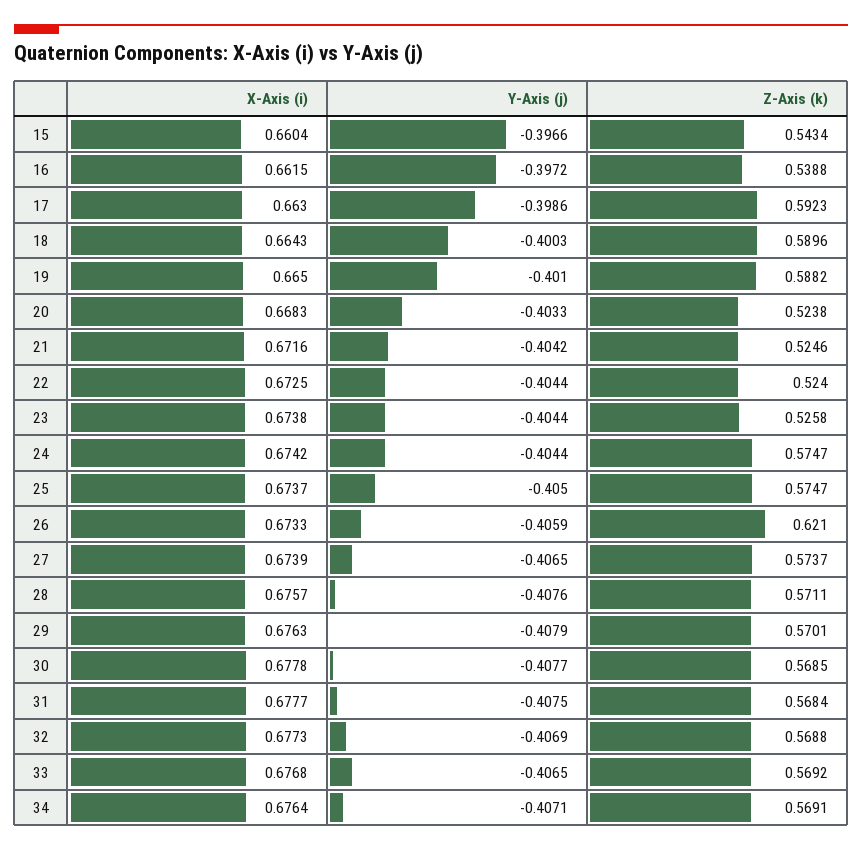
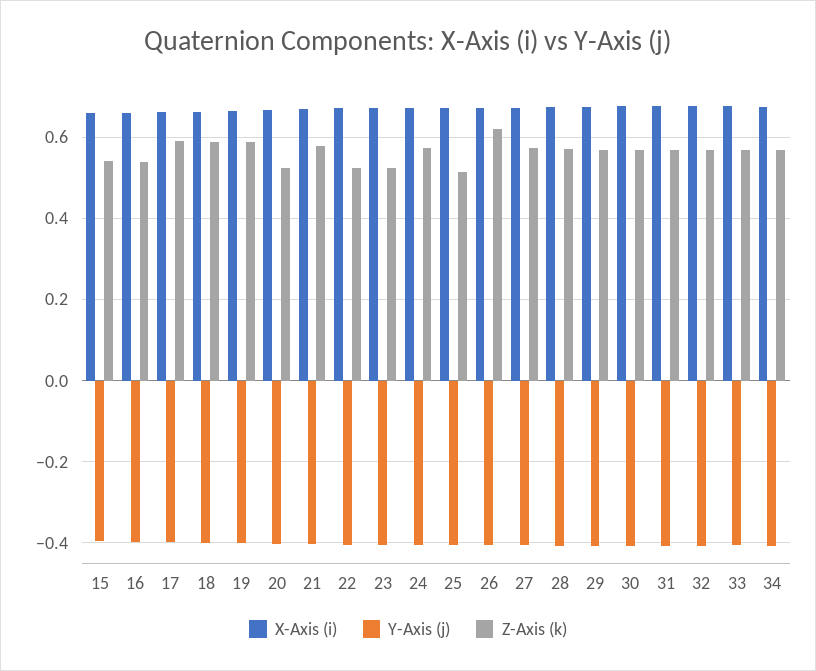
Z-Axis (k), 21: 0.5246 -> 0.58
Z-Axis (k), 25: 0.5747 -> 0.52

